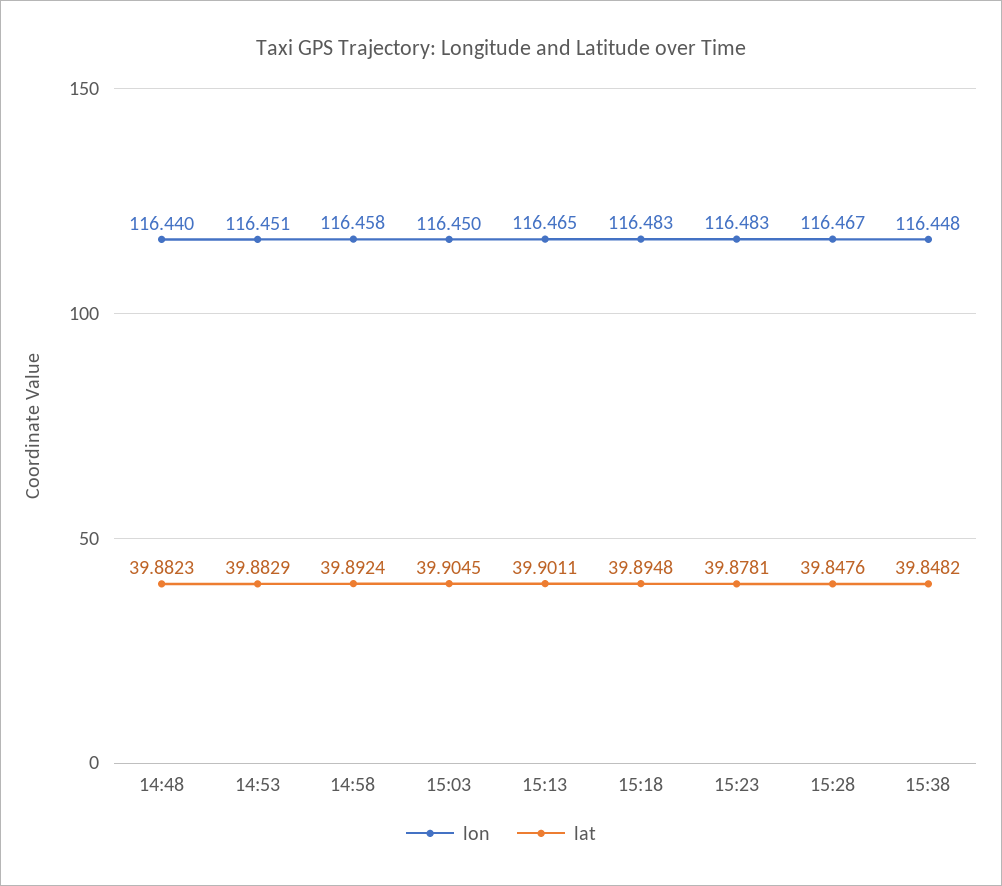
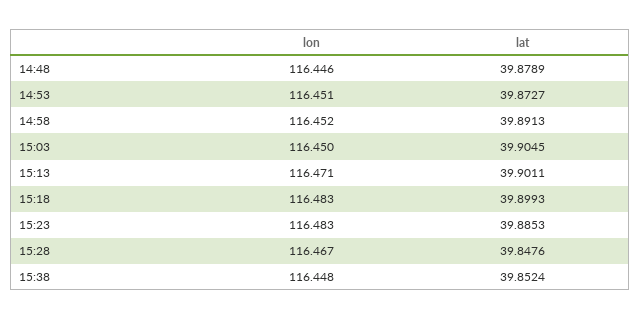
lon, 14:48: 116.44 -> 116.446
lat, 14:48: 39.8823 -> 39.8789
lat, 14:53: 39.8829 -> 39.8727
lon, 14:58: 116.458 -> 116.452
lat, 14:58: 39.8924 -> 39.8913
lon, 15:13: 116.465 -> 116.471
lat, 15:18: 39.8948 -> 39.8993
lat, 15:23: 39.8781 -> 39.8853
lat, 15:38: 39.8482 -> 39.8524

